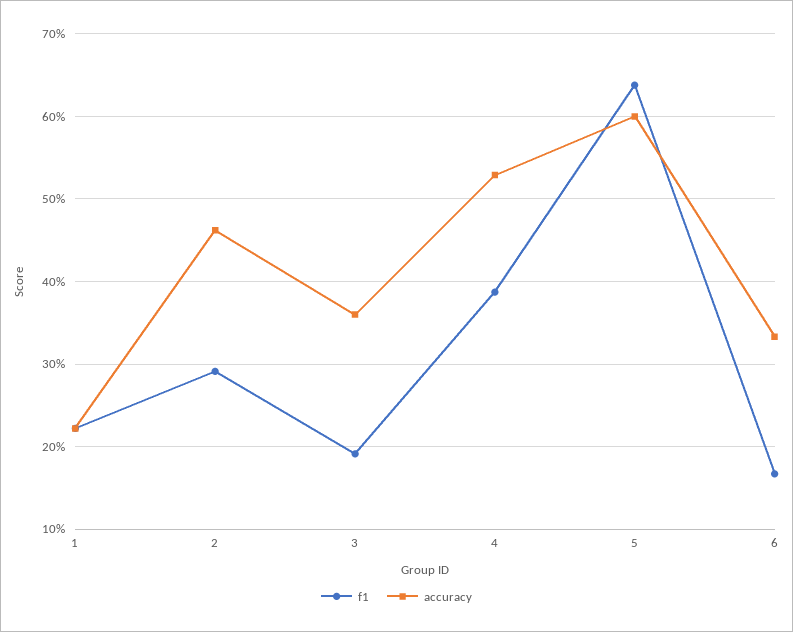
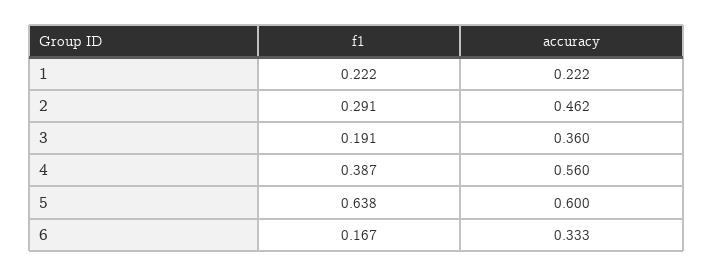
accuracy, 4: 0.53 -> 0.56

